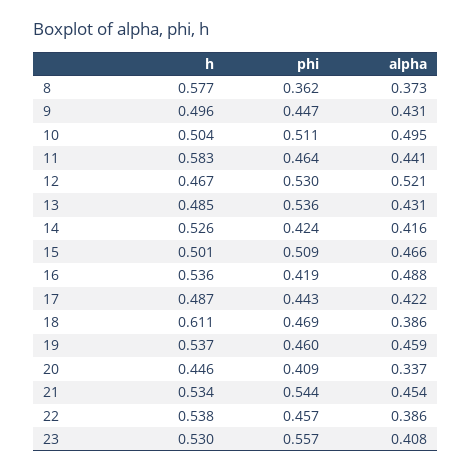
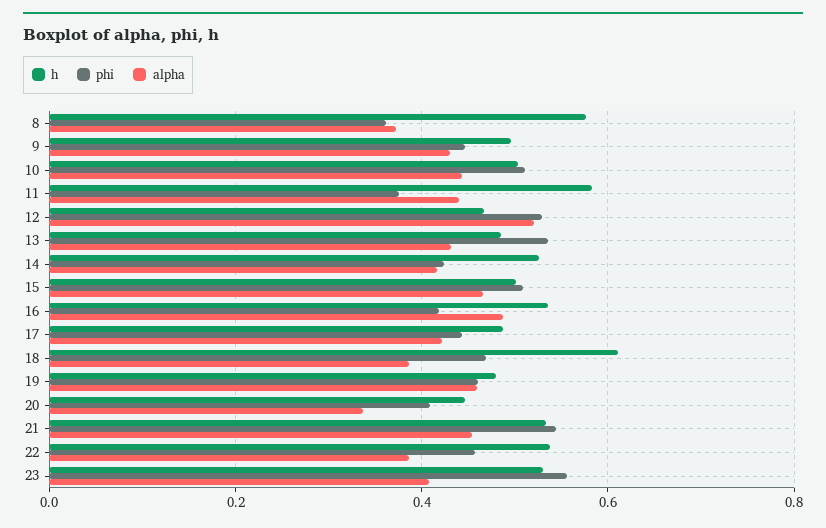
alpha, 10: 0.495 -> 0.44
phi, 11: 0.464 -> 0.38
h, 19: 0.537 -> 0.48

